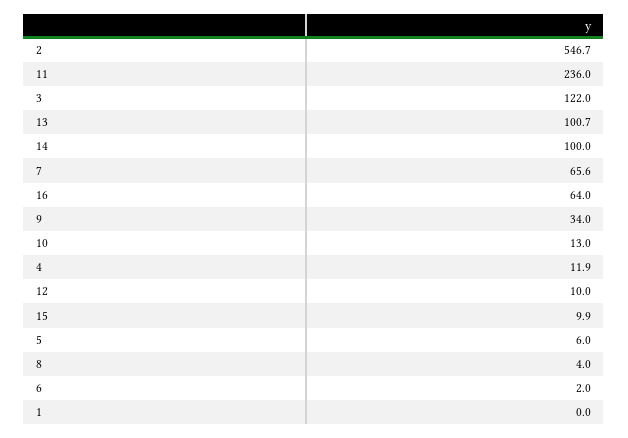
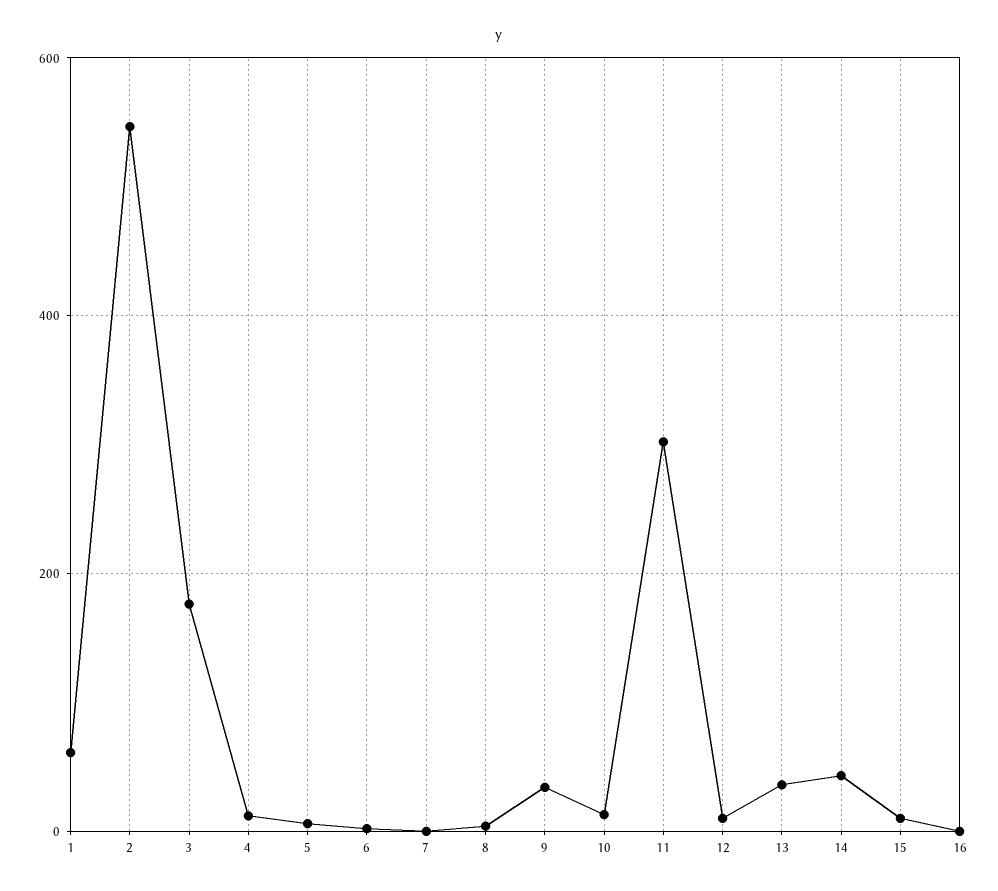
11: 236 -> 300
3: 122 -> 180
13: 100.7 -> 40
14: 100 -> 40
7: 65.6 -> 0
16: 64 -> 0
1: 0 -> 60

